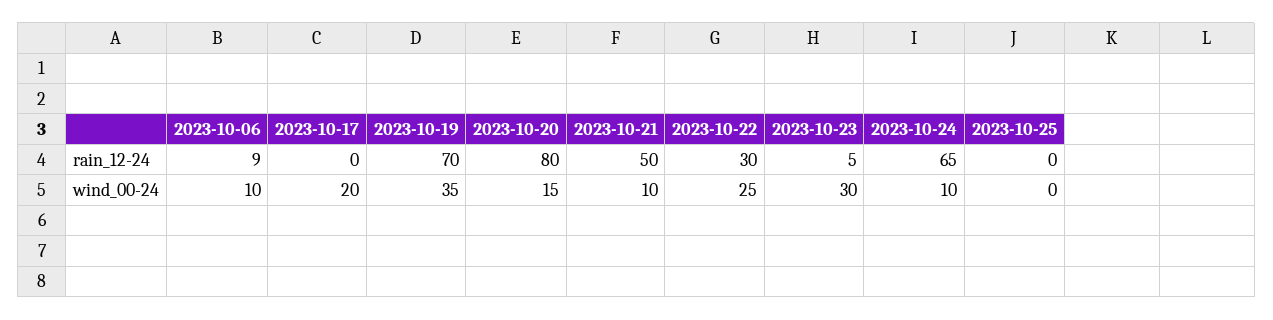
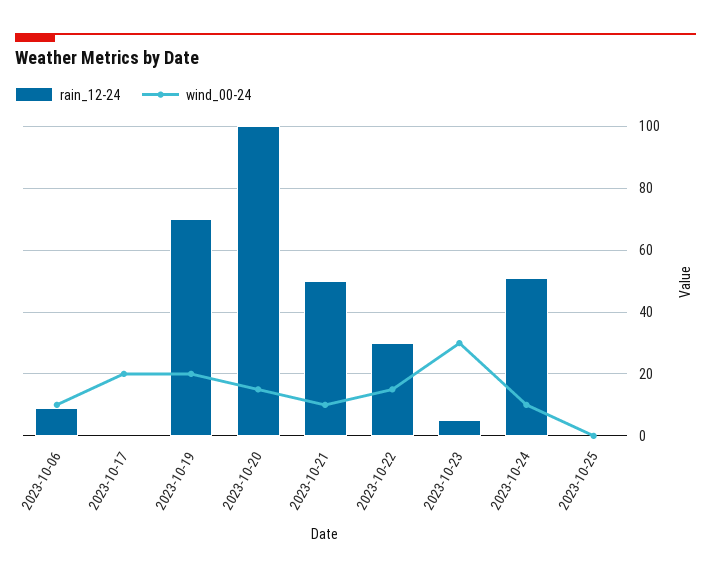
rain_12-24, 2023-10-20: 80 -> 100
rain_12-24, 2023-10-24: 65 -> 50
wind_00-24, 2023-10-19: 35 -> 20
wind_00-24, 2023-10-22: 25 -> 15

